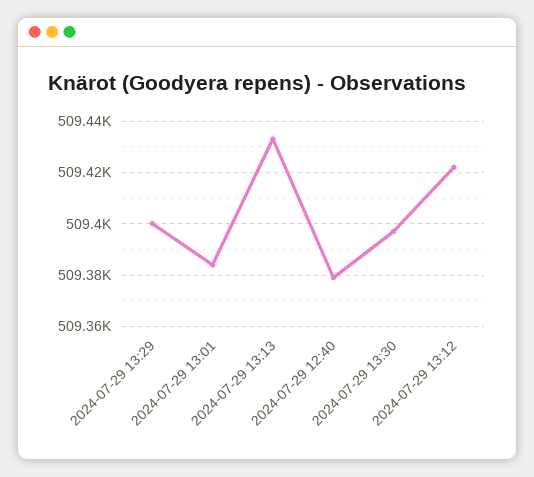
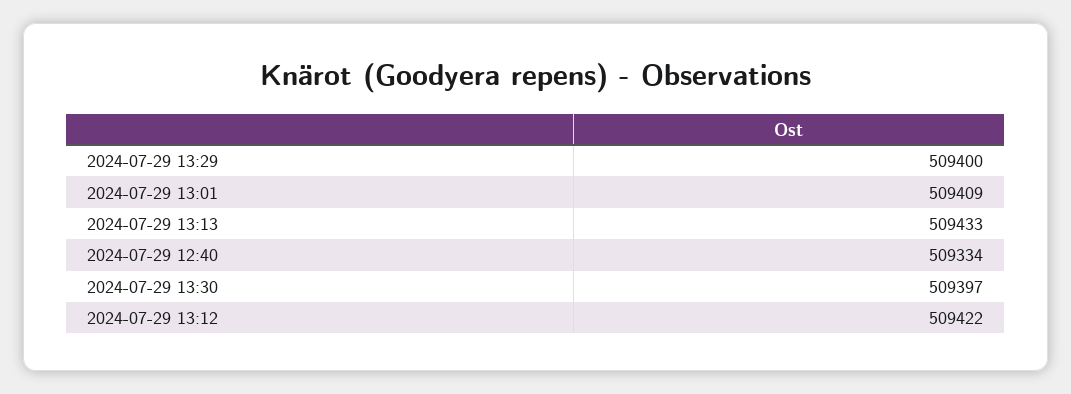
2024-07-29 13:01: 509385 -> 509409
2024-07-29 12:40: 509380 -> 509334

